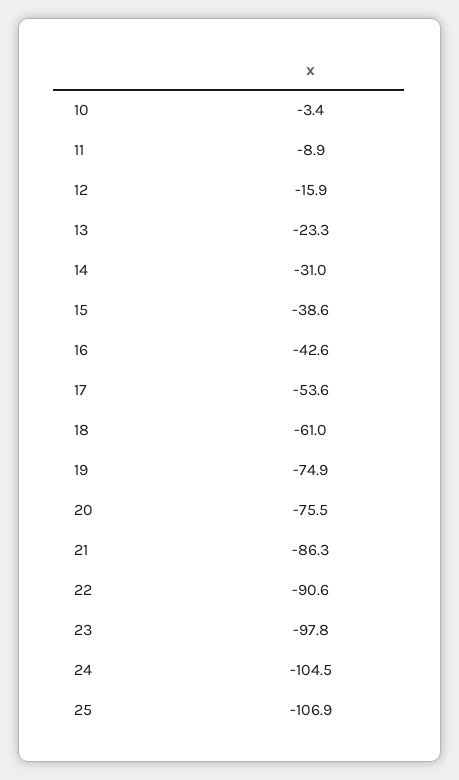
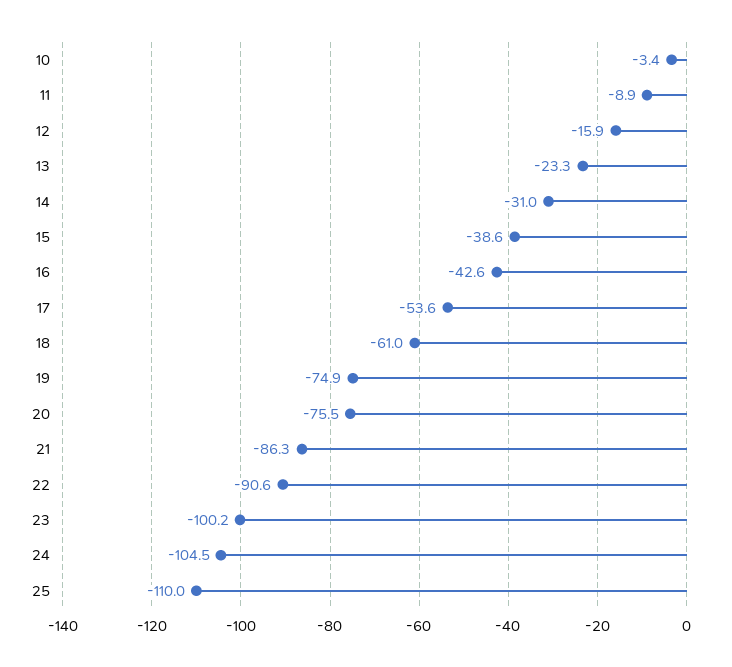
23: -97.8 -> -100.2
25: -106.9 -> -110

